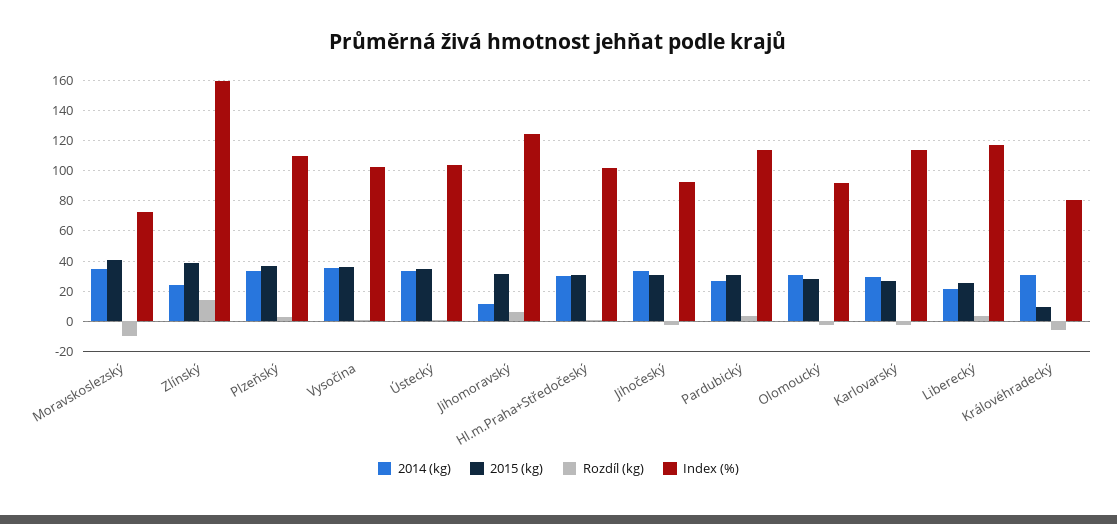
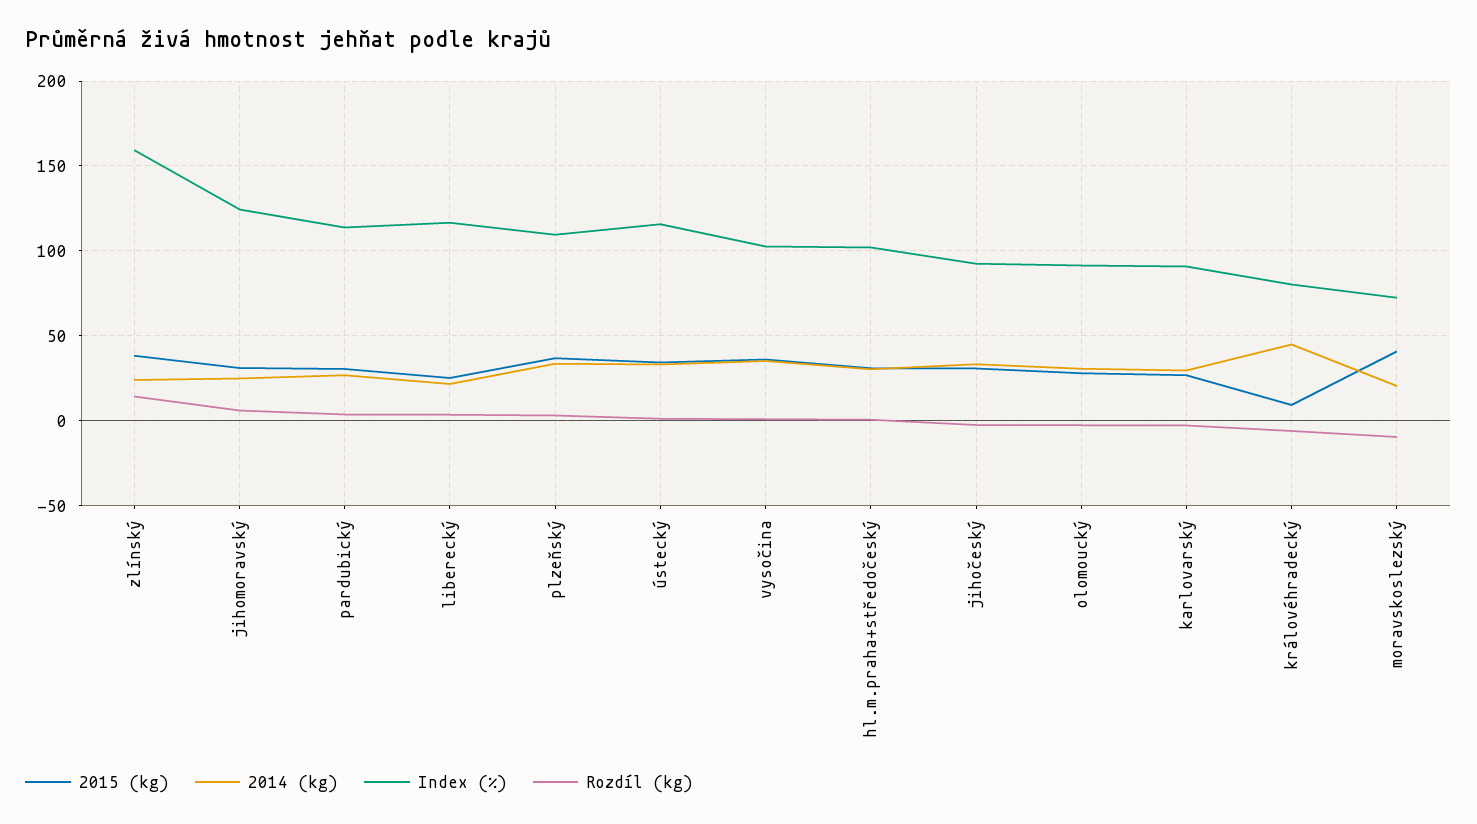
2014 (kg), Moravskoslezský: 35 -> 20
Index (%), Ústecký: 105 -> 115
2014 (kg), Jihomoravský: 10 -> 25
Index (%), Karlovarský: 115 -> 90
2014 (kg), Královéhradecký: 30 -> 45

